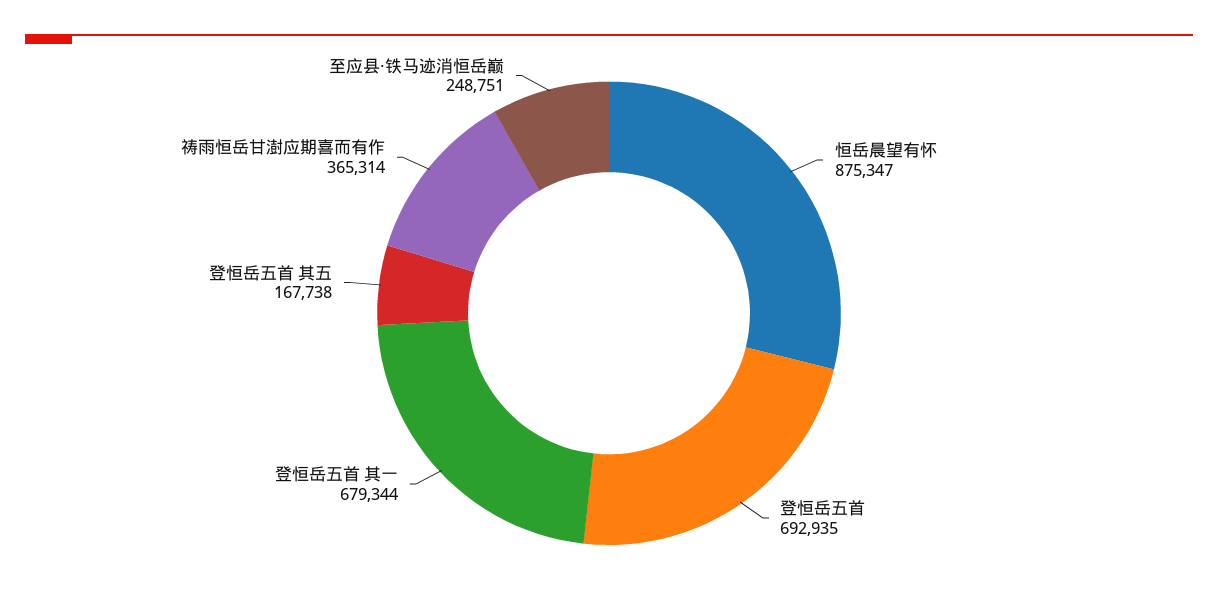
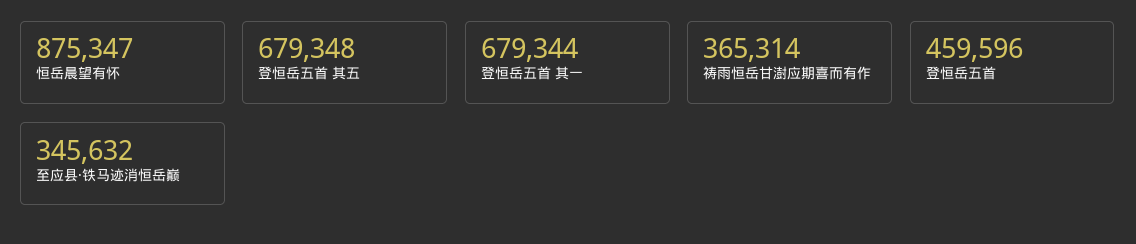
登恒岳五首: 692935 -> 459596
登恒岳五首 其五: 167738 -> 679348
至应县·铁马迹消恒岳巅: 248751 -> 345632

